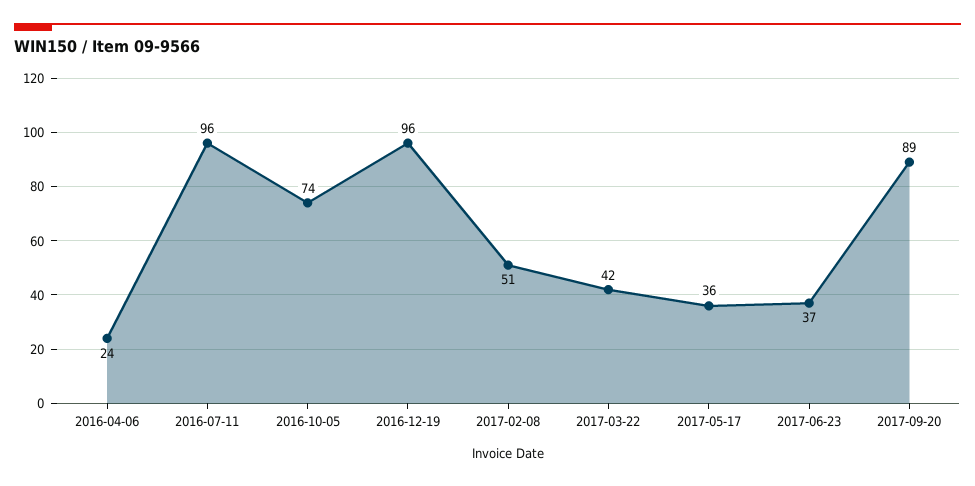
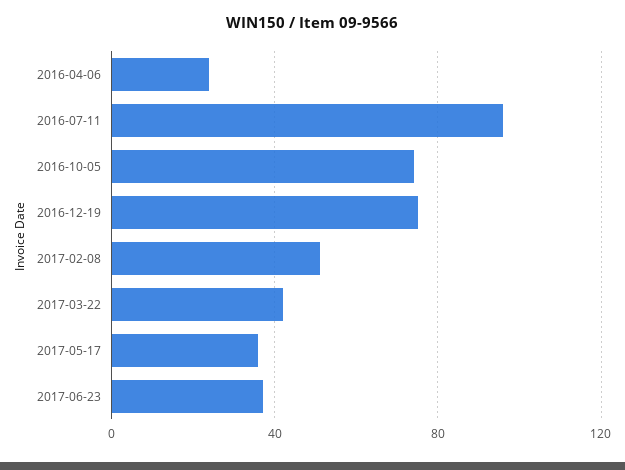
2016-12-19: 96 -> 75
2017-09-20: 89 -> none

